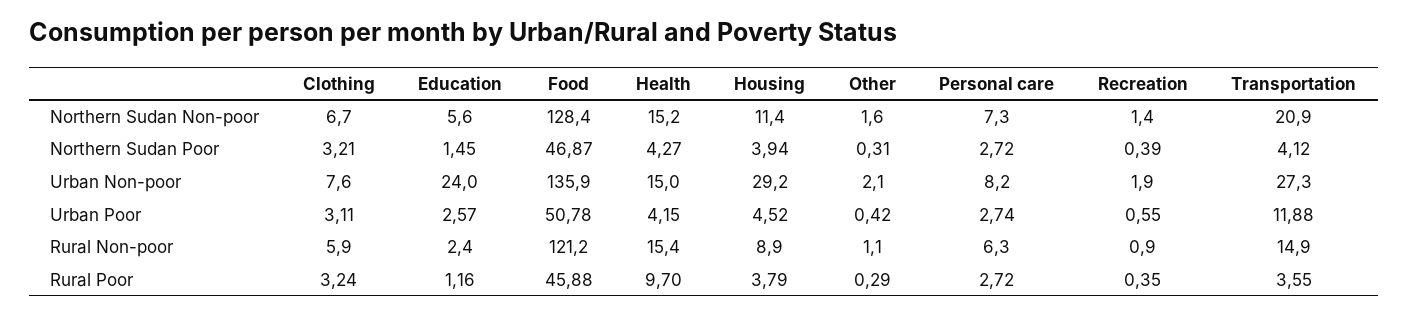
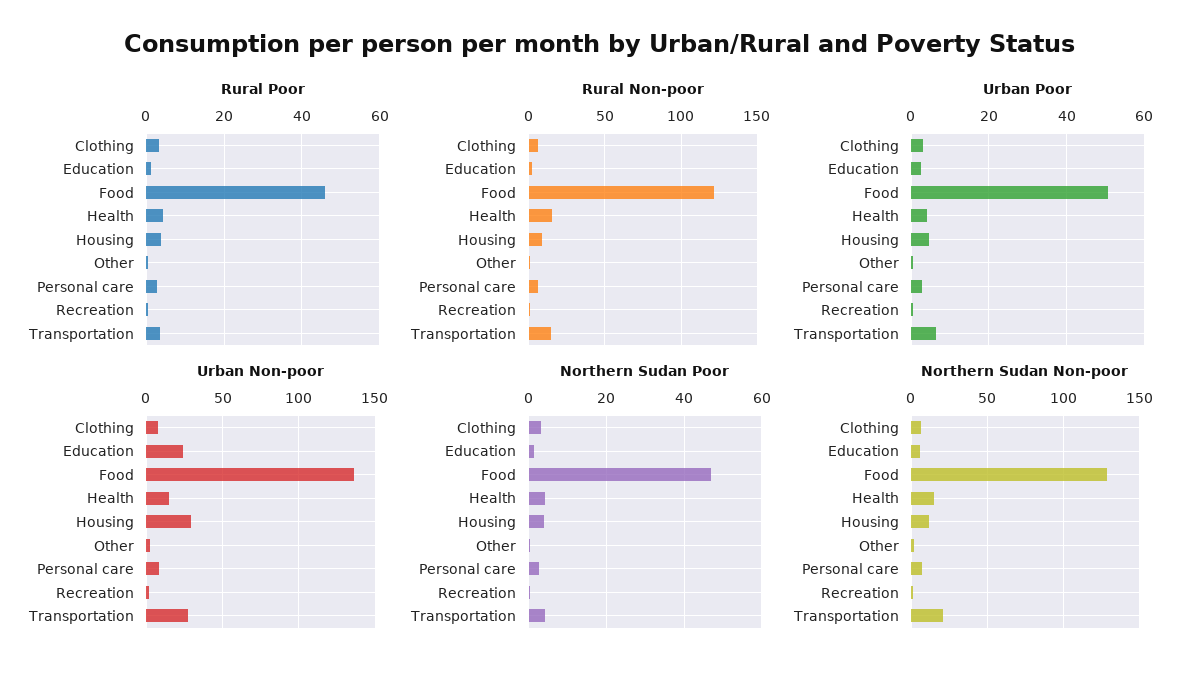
Urban Poor, Transportation: 11.88 -> 6
Rural Poor, Health: 9.7 -> 4

